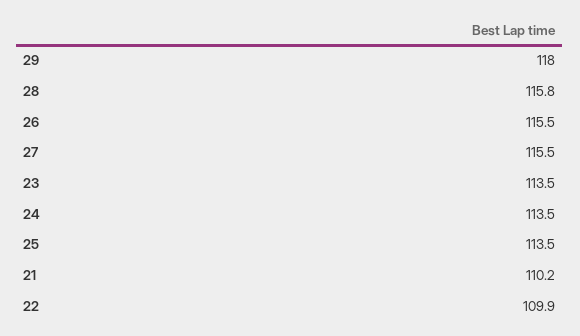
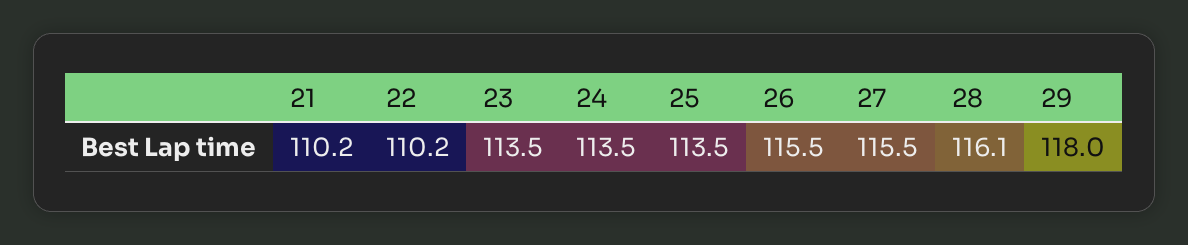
28: 115.8 -> 116.1
22: 109.9 -> 110.2

